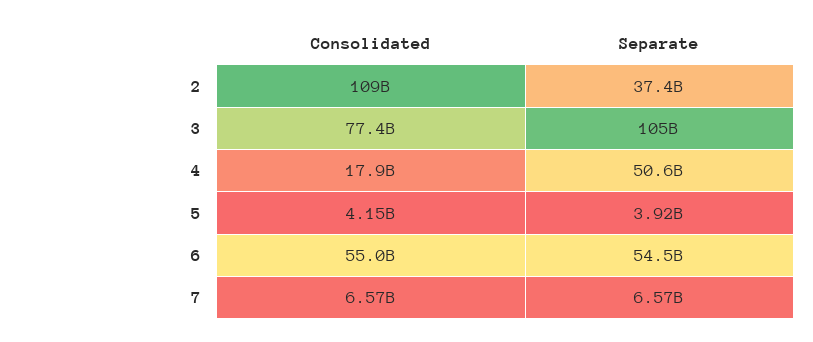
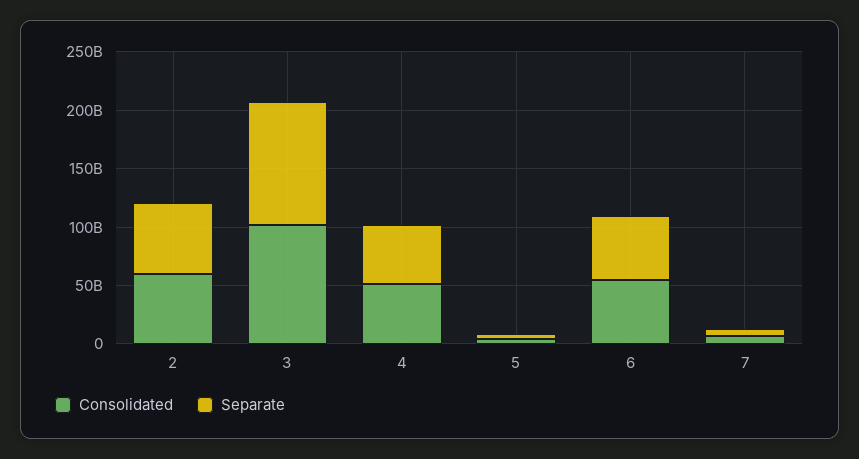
Consolidated, 2: 109000000000 -> 60000000000
Separate, 2: 37400000000 -> 60000000000
Consolidated, 3: 77400000000 -> 100000000000
Consolidated, 4: 17900000000 -> 50000000000

